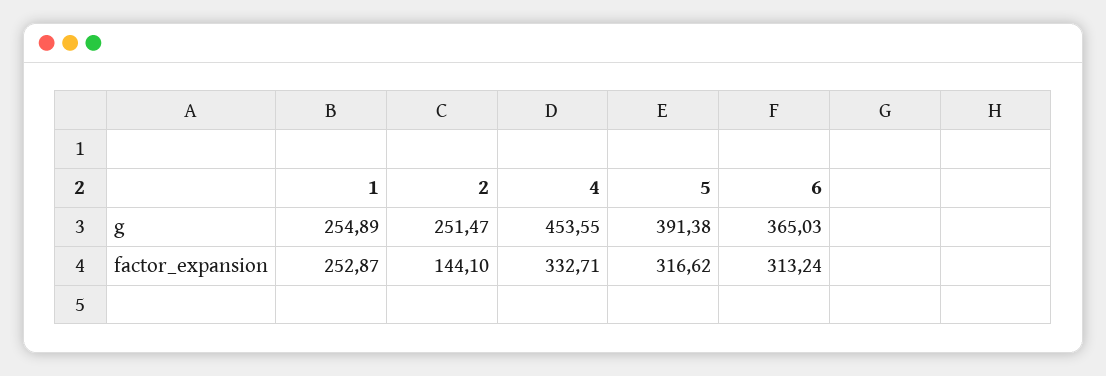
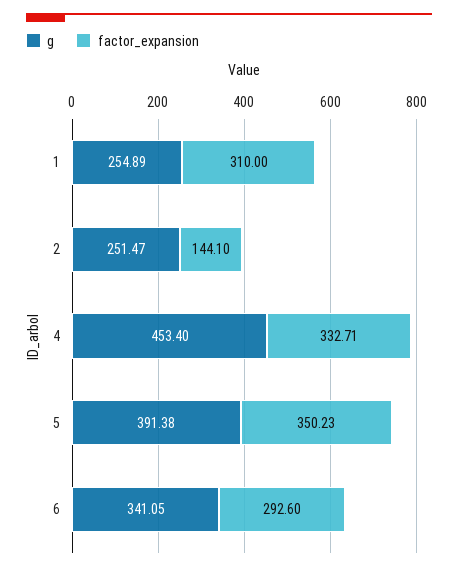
g, 4: 453.55 -> 453.4
g, 6: 365.03 -> 341.05
factor_expansion, 1: 252.87 -> 310
factor_expansion, 5: 316.62 -> 350.23
factor_expansion, 6: 313.24 -> 292.6

